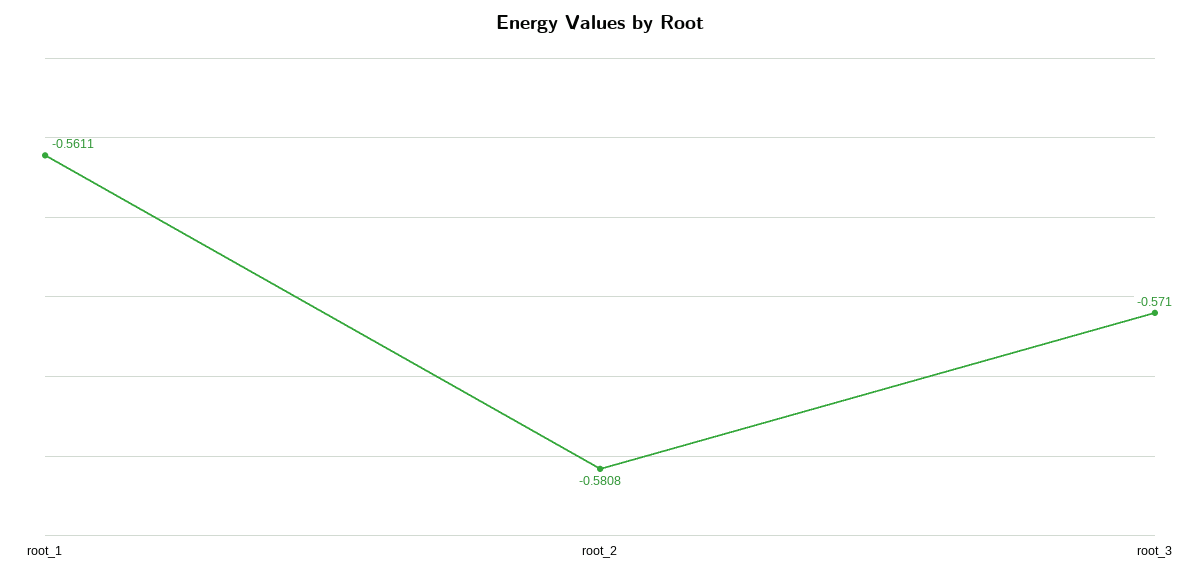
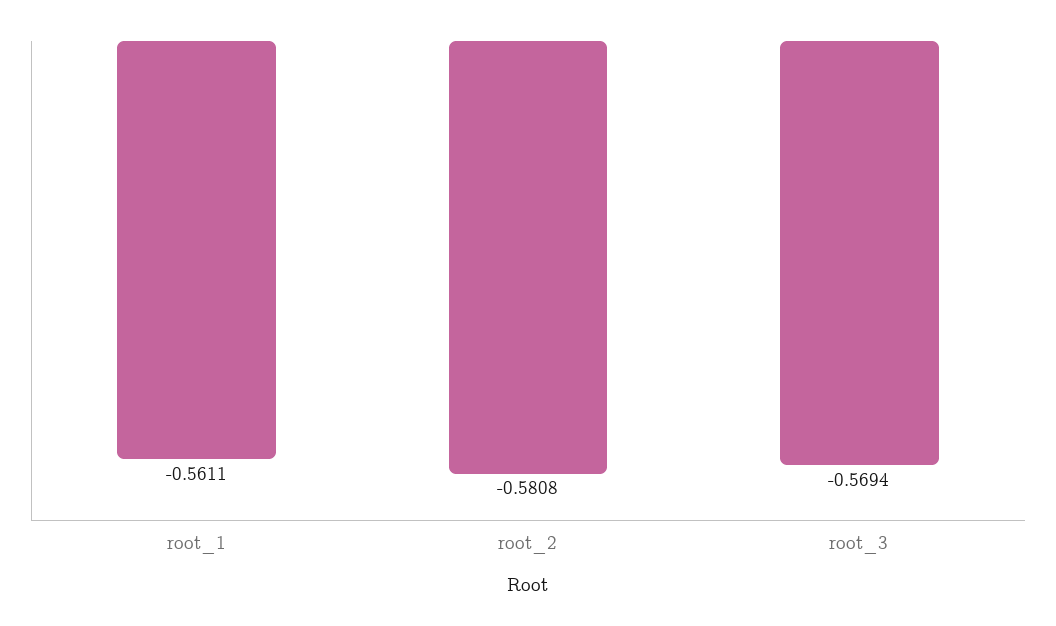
root_3: -0.571 -> -0.5694

